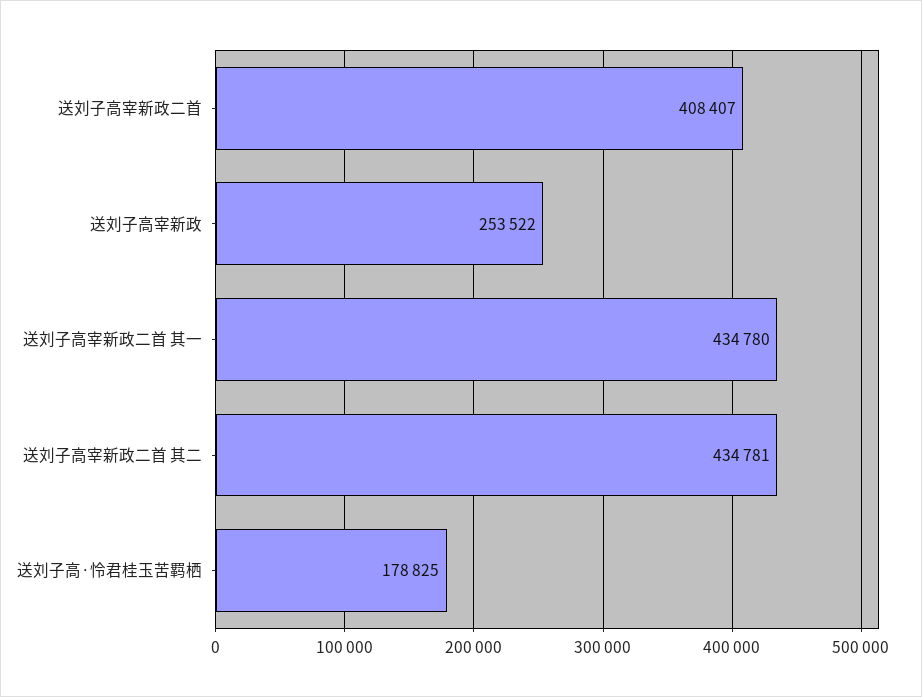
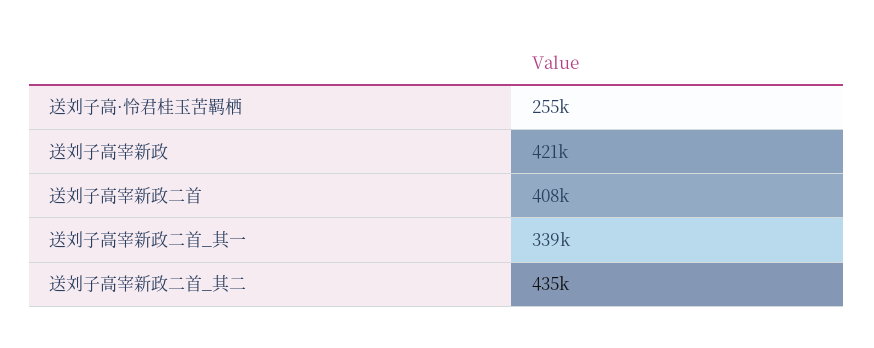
送刘子高宰新政: 253522 -> 421000
送刘子高宰新政二首 其一: 434780 -> 339000
送刘子高·怜君桂玉苦羁栖: 178825 -> 255000

